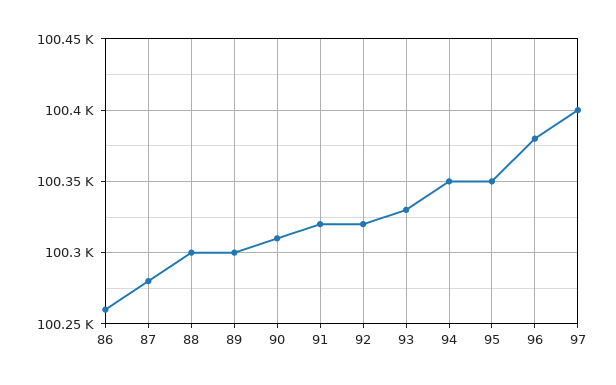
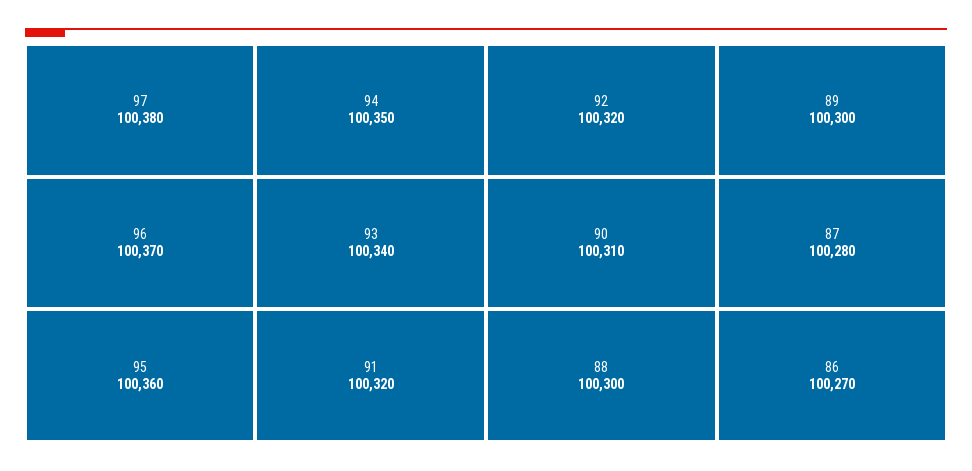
86: 100260 -> 100270
93: 100330 -> 100340
95: 100350 -> 100360
96: 100380 -> 100370
97: 100400 -> 100380

